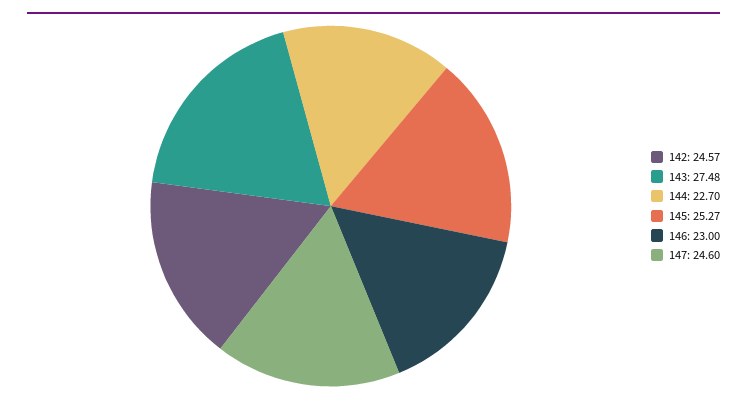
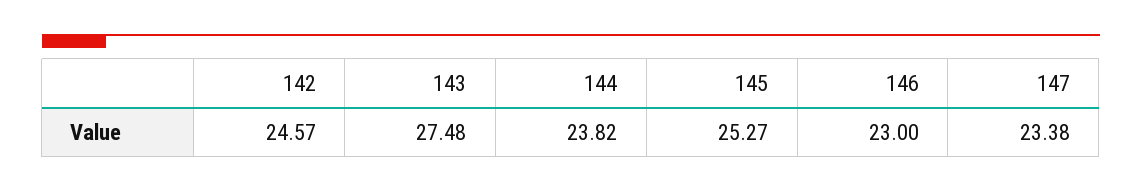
144: 22.7 -> 23.82
147: 24.6 -> 23.38

